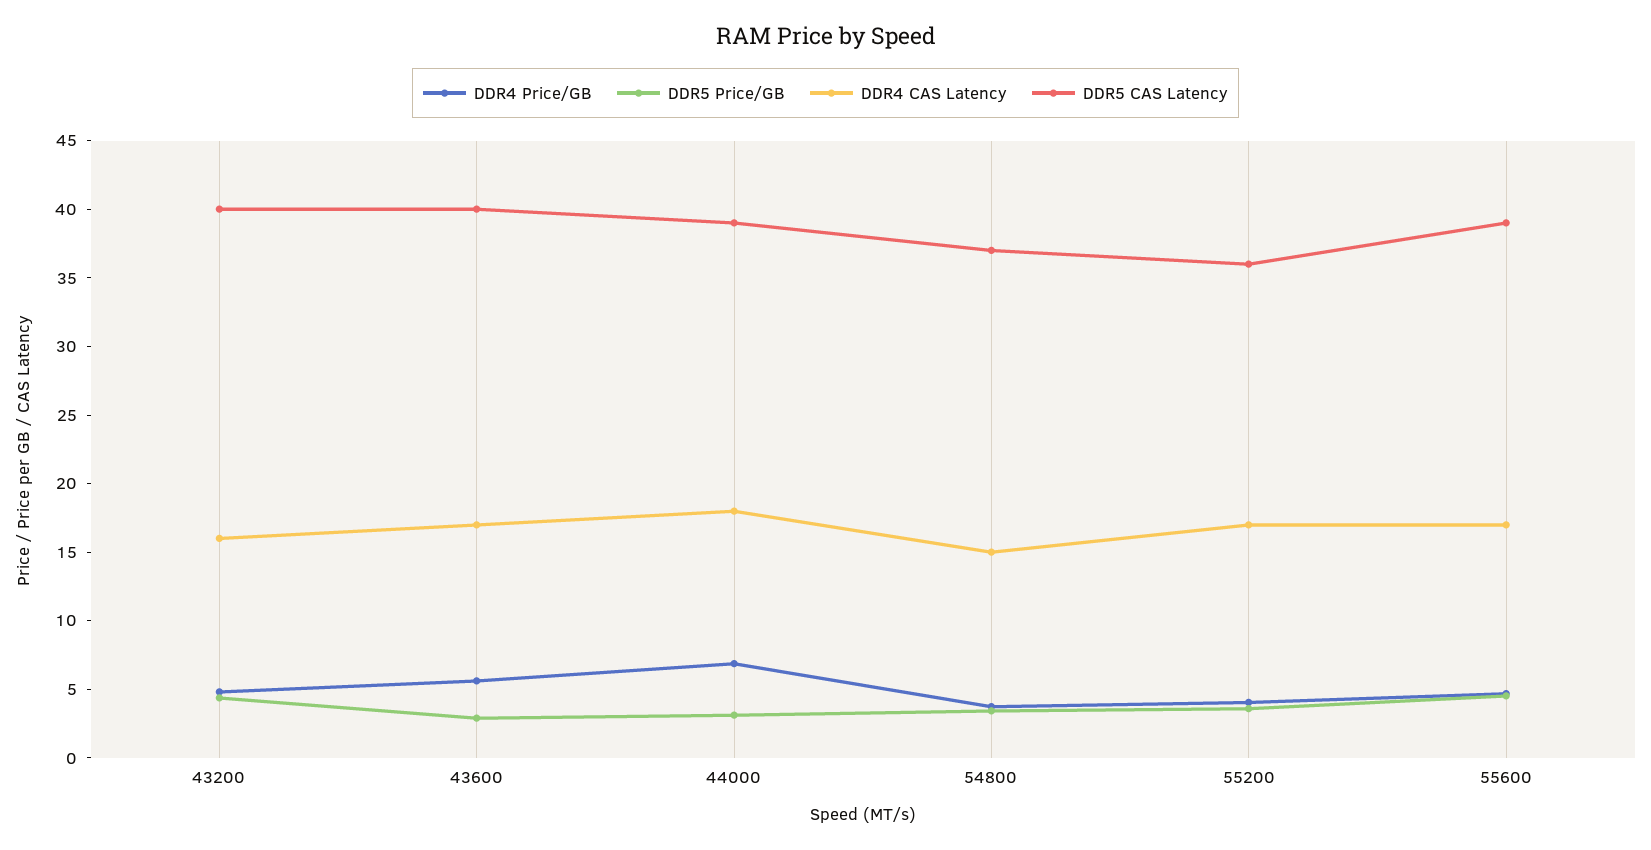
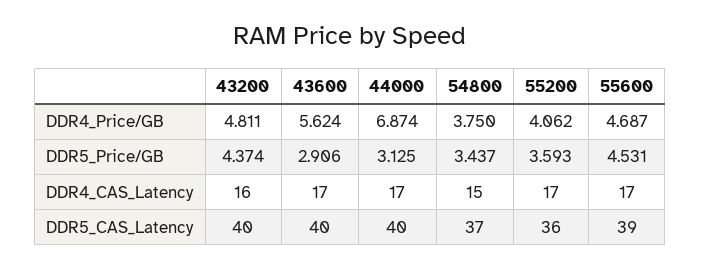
DDR4 CAS Latency, 44000: 18 -> 17
DDR5 CAS Latency, 44000: 39 -> 40

